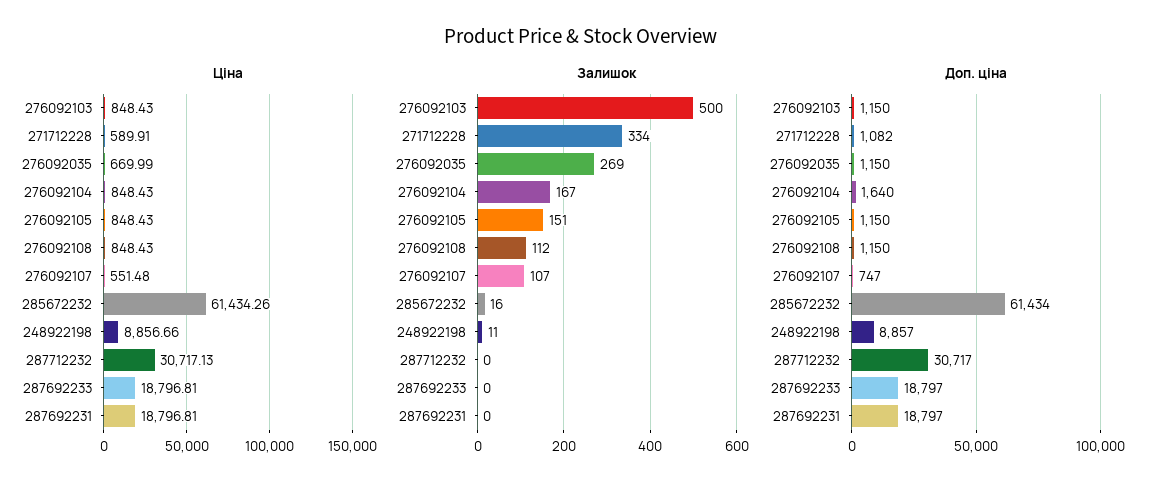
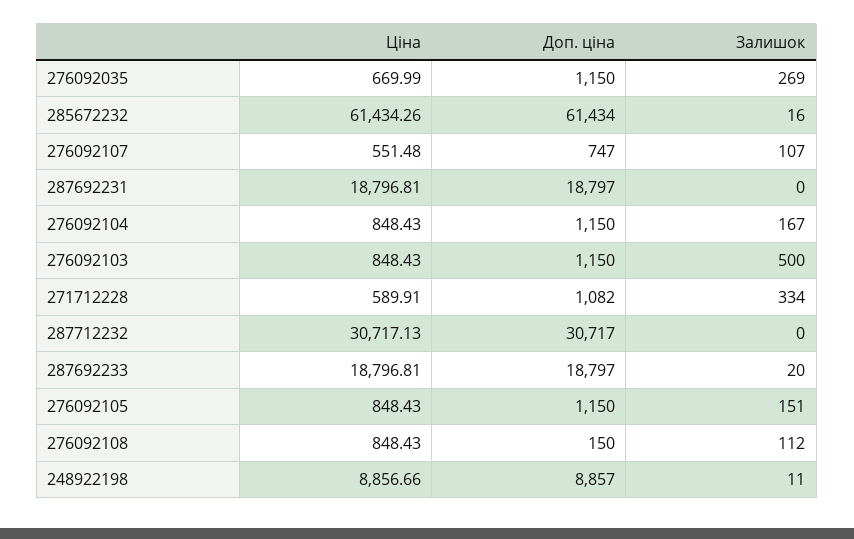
Залишок, 287692233: 0 -> 20
Доп. ціна, 276092104: 1640 -> 1150
Доп. ціна, 276092108: 1150 -> 150

